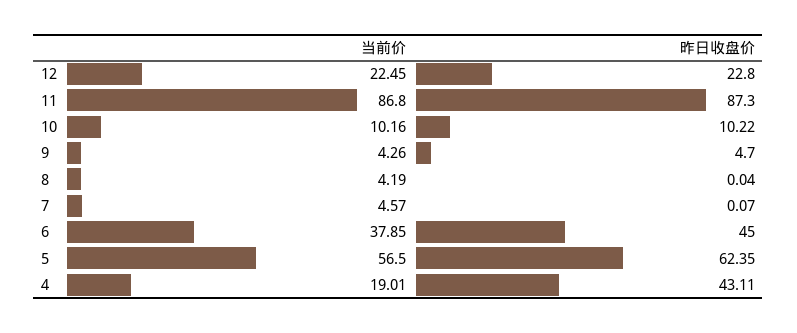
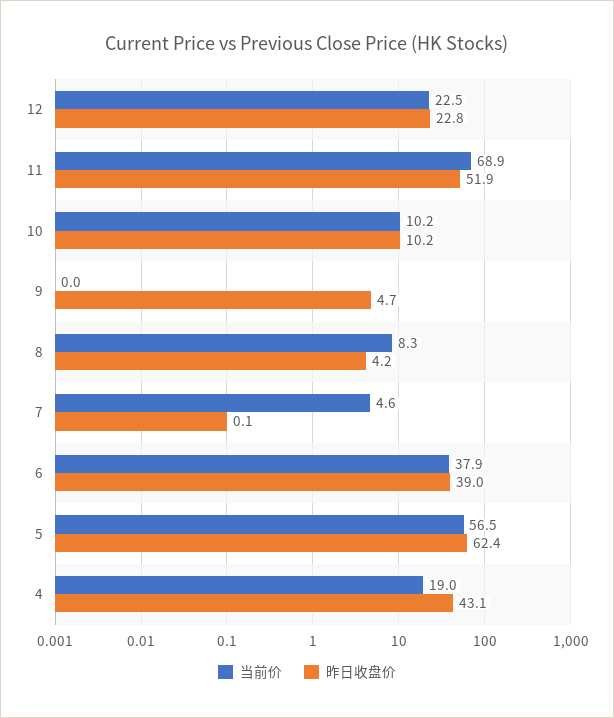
当前价, 11: 86.8 -> 68.9
昨日收盘价, 11: 87.3 -> 51.9
当前价, 9: 4.26 -> 0
当前价, 8: 4.19 -> 8.3
昨日收盘价, 8: 0.04 -> 4.2
昨日收盘价, 6: 45 -> 39

